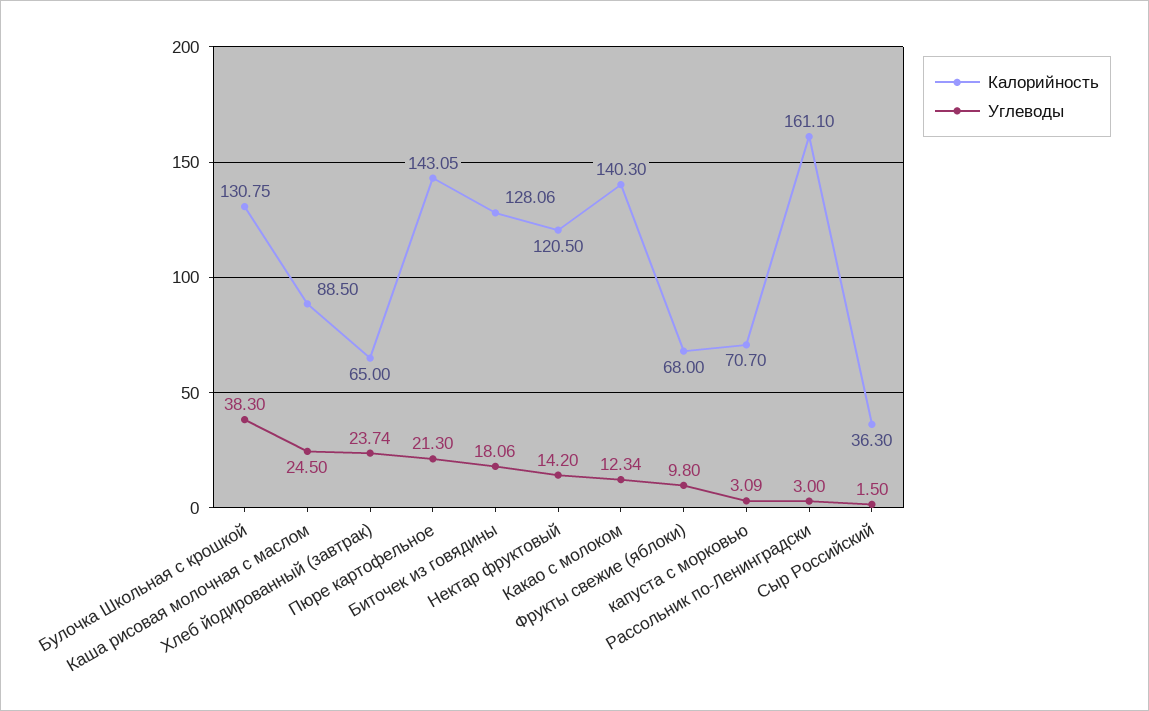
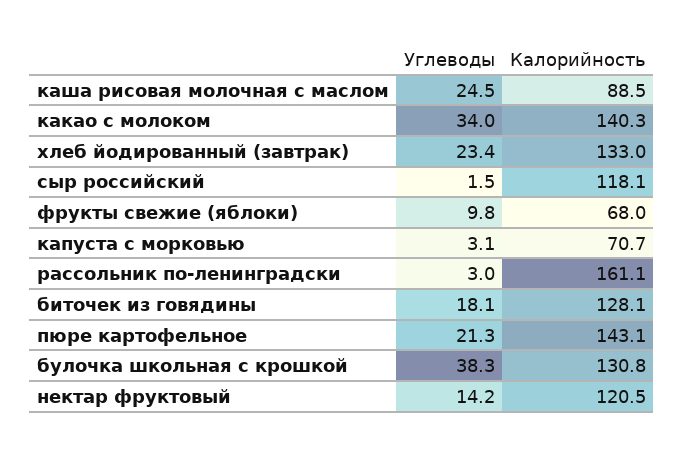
Калорийность, Хлеб йодированный (завтрак): 65 -> 133
Углеводы, Хлеб йодированный (завтрак): 23.74 -> 23.4
Углеводы, Какао с молоком: 12.34 -> 34
Калорийность, Сыр Российский: 36.3 -> 118.1

